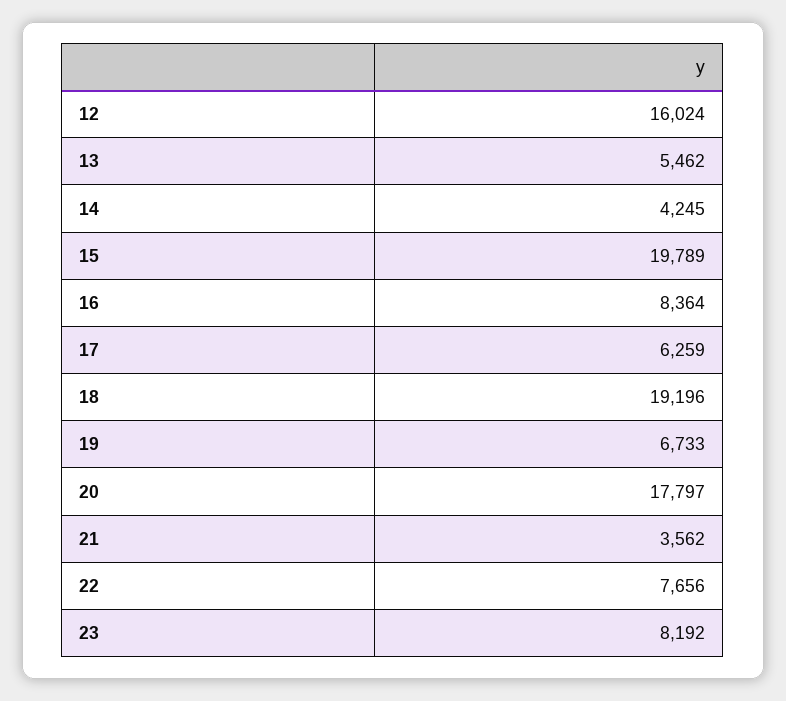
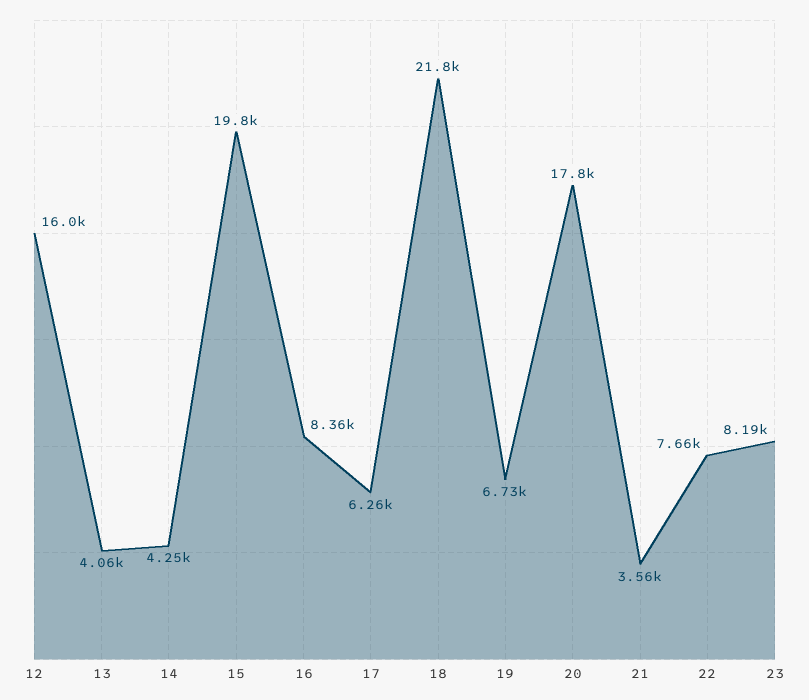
13: 5462 -> 4060
18: 19196 -> 21800

